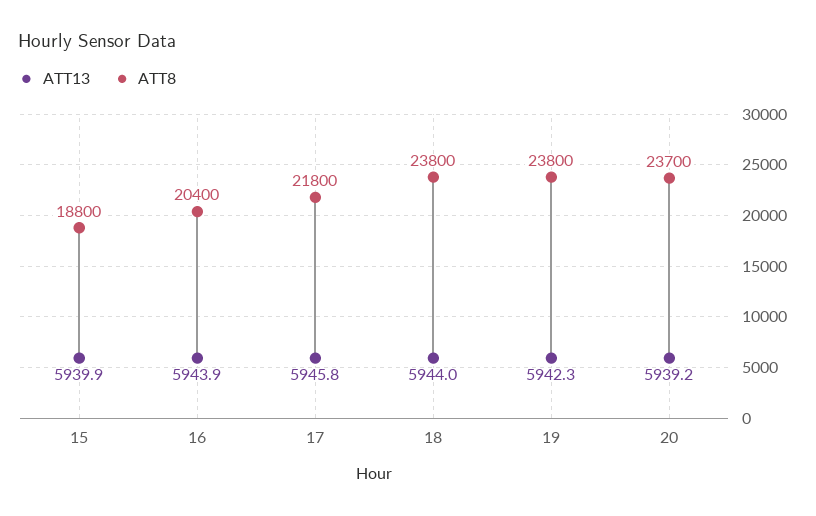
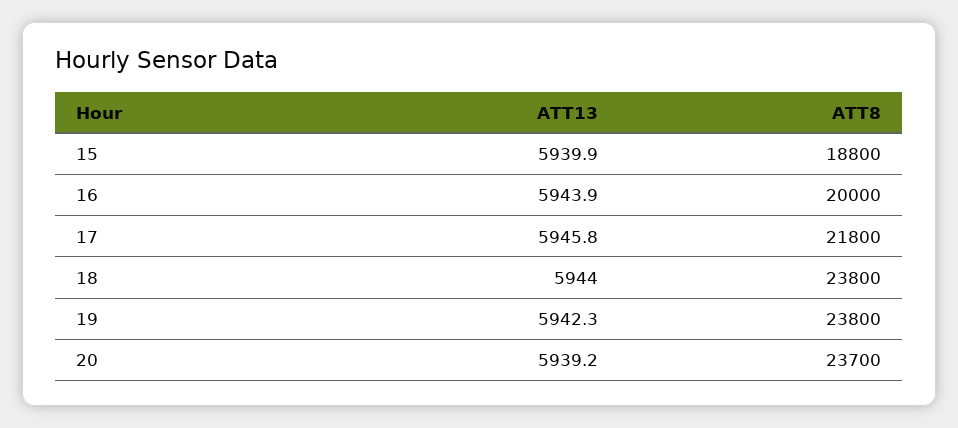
ATT8, 16: 20400 -> 20000

